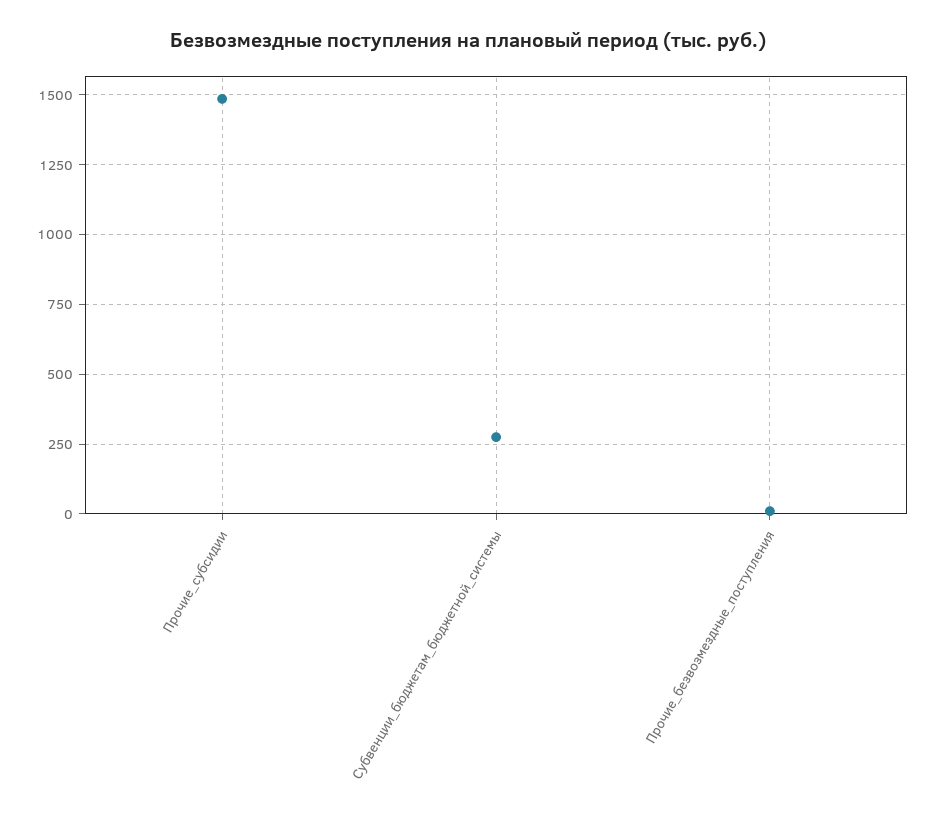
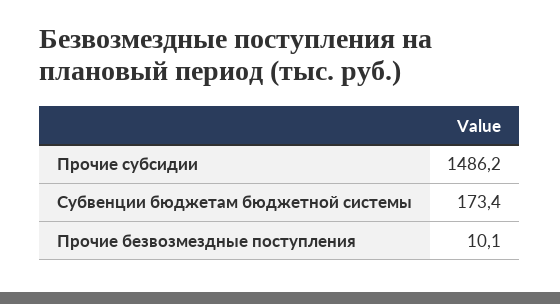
Субвенции_бюджетам_бюджетной_системы: 275 -> 173.4

